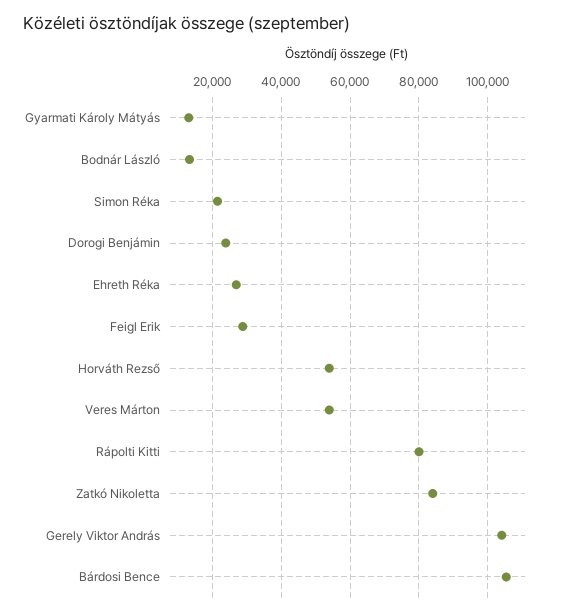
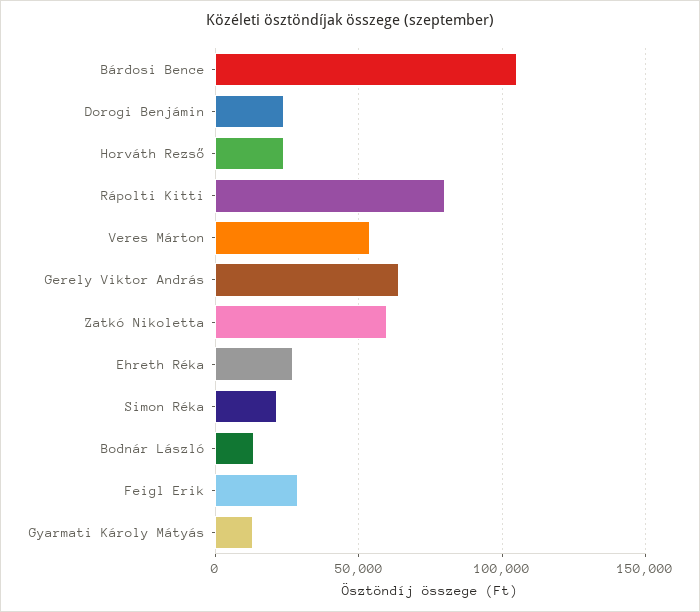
Horváth Rezső: 54000 -> 25000
Zatkó Nikoletta: 84000 -> 60000
Gerely Viktor András: 104000 -> 65000

